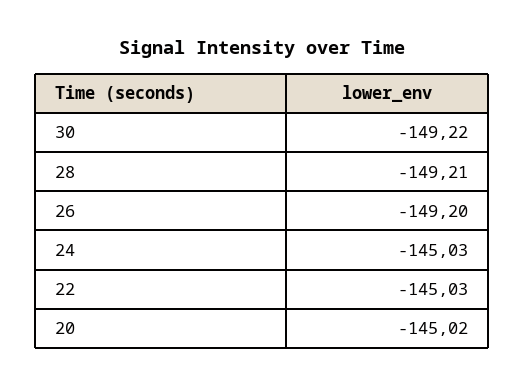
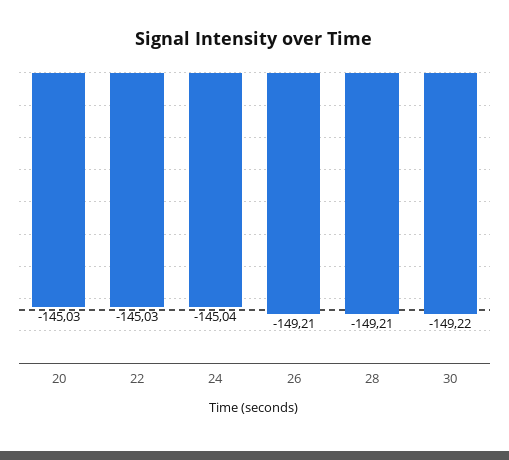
26: -149.2 -> -149.21
24: -145.03 -> -145.04
20: -145.02 -> -145.03

